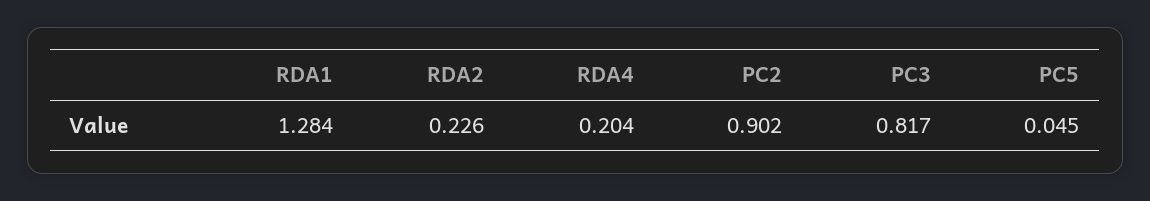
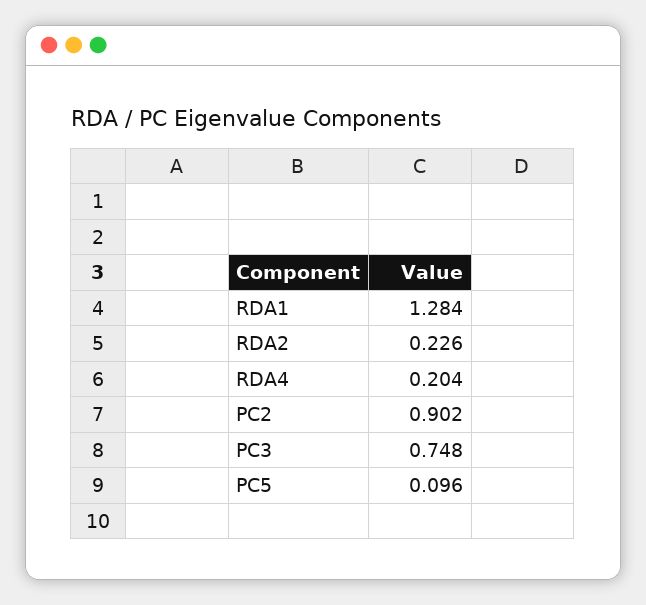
PC3: 0.817 -> 0.748
PC5: 0.045 -> 0.096

